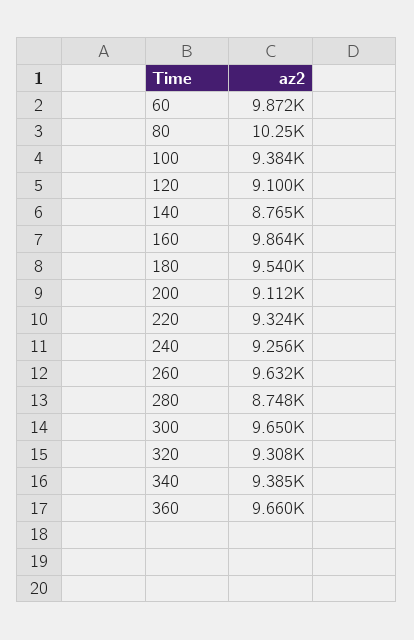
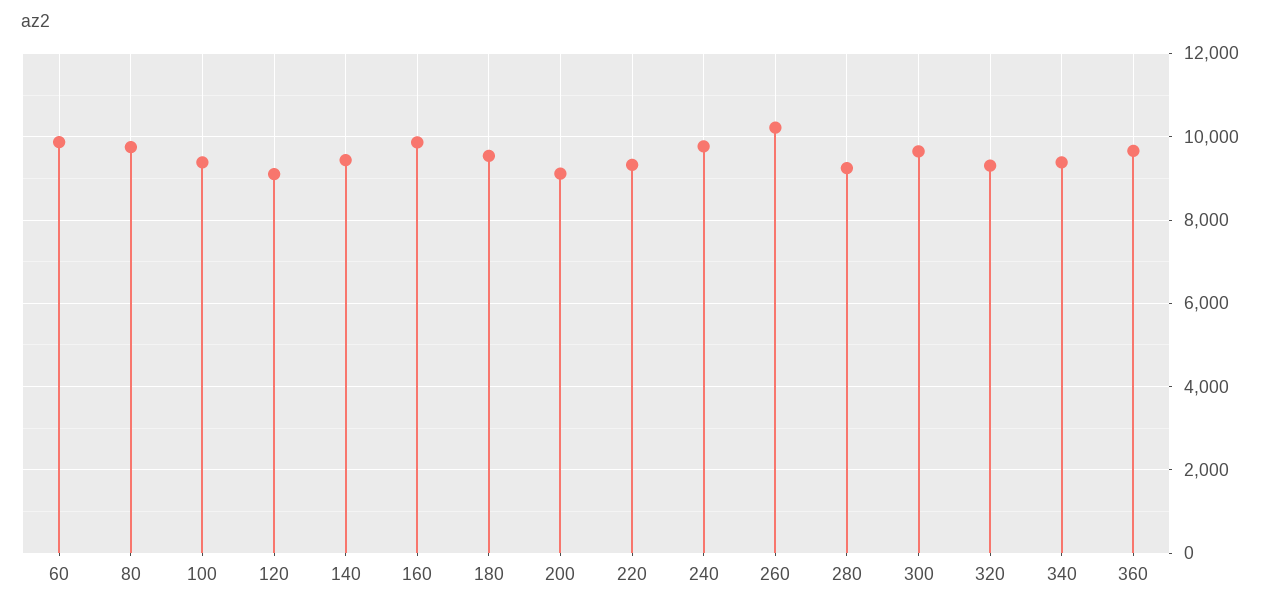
80: 10250 -> 9800
140: 8765 -> 9400
240: 9256 -> 9800
260: 9632 -> 10200
280: 8748 -> 9200

